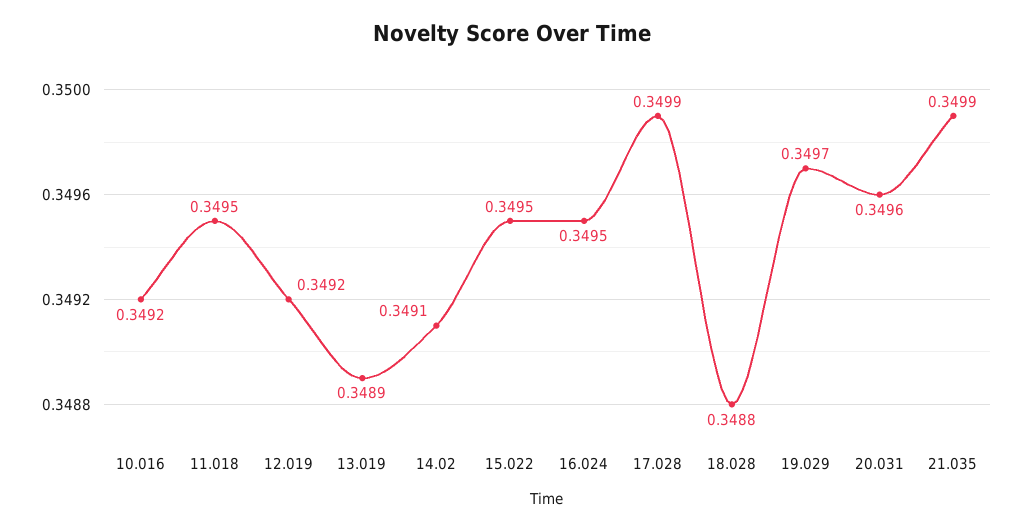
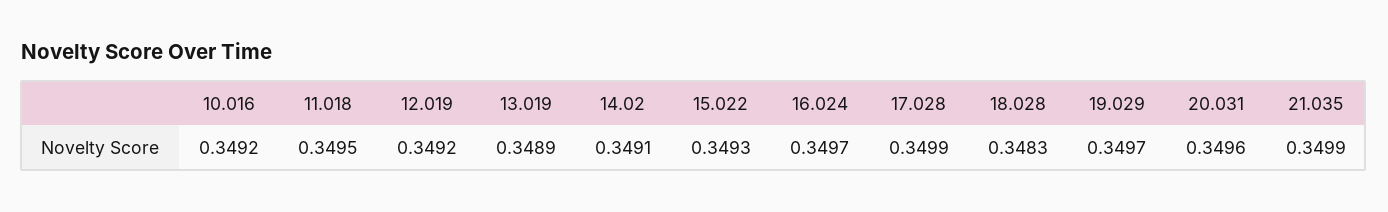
15.022: 0.3495 -> 0.3493
16.024: 0.3495 -> 0.3497
18.028: 0.3488 -> 0.3483

